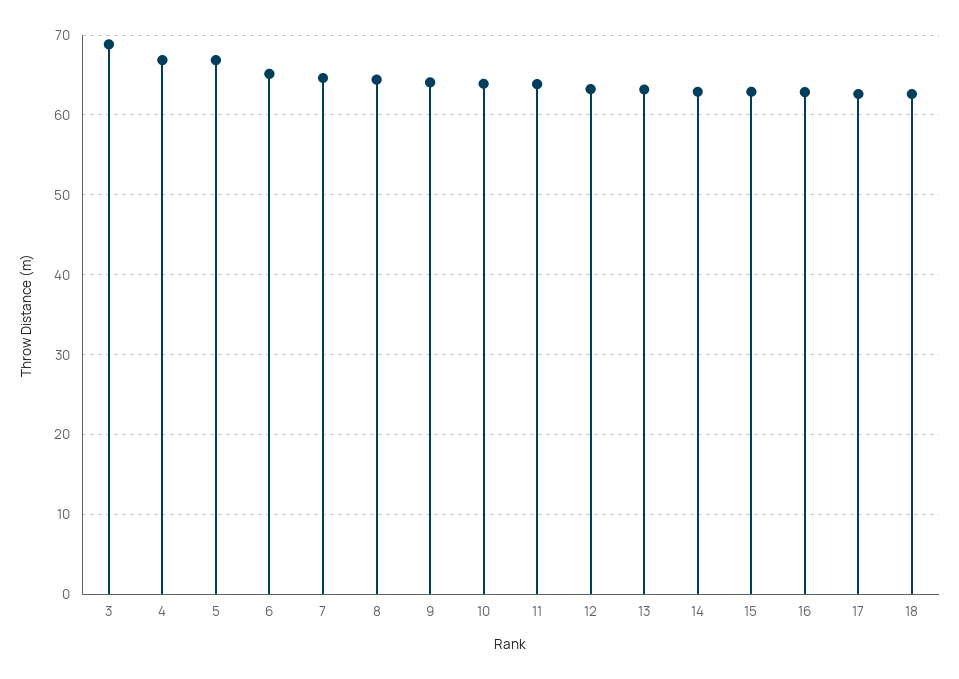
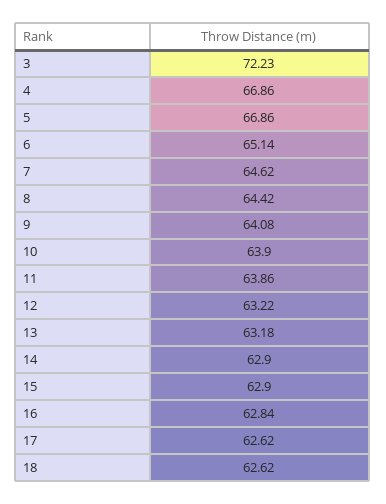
3: 69 -> 72.23

